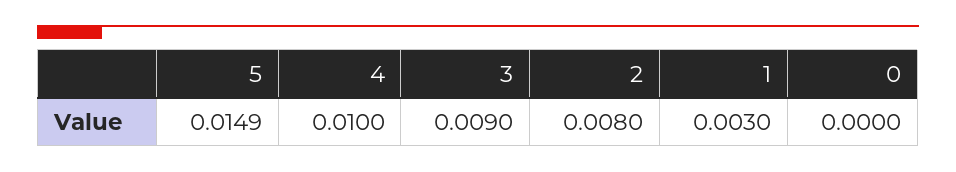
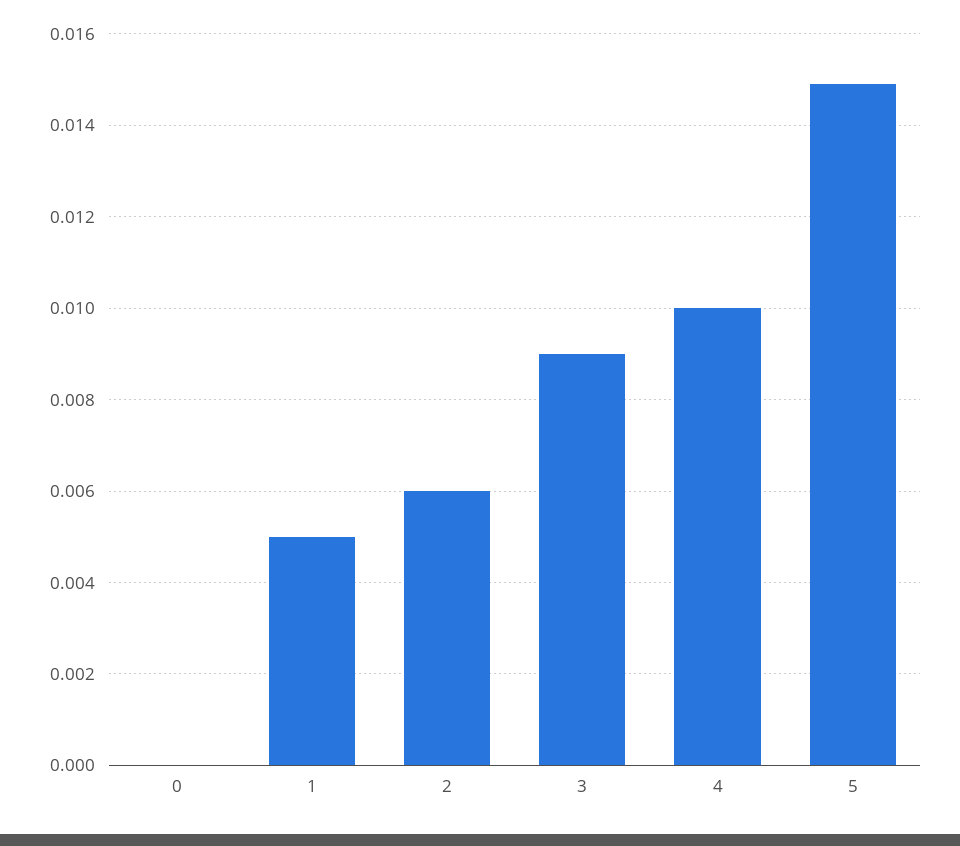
2: 0.008 -> 0.006
1: 0.003 -> 0.005

